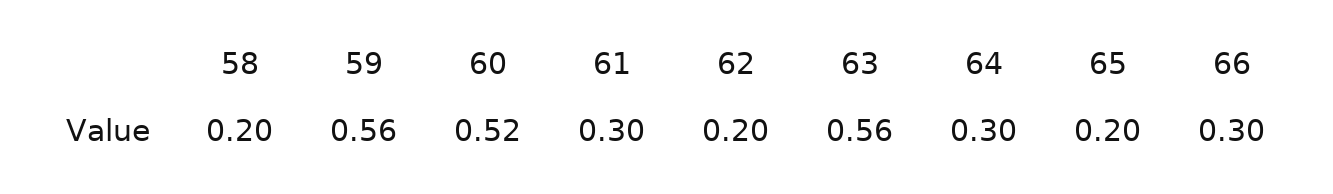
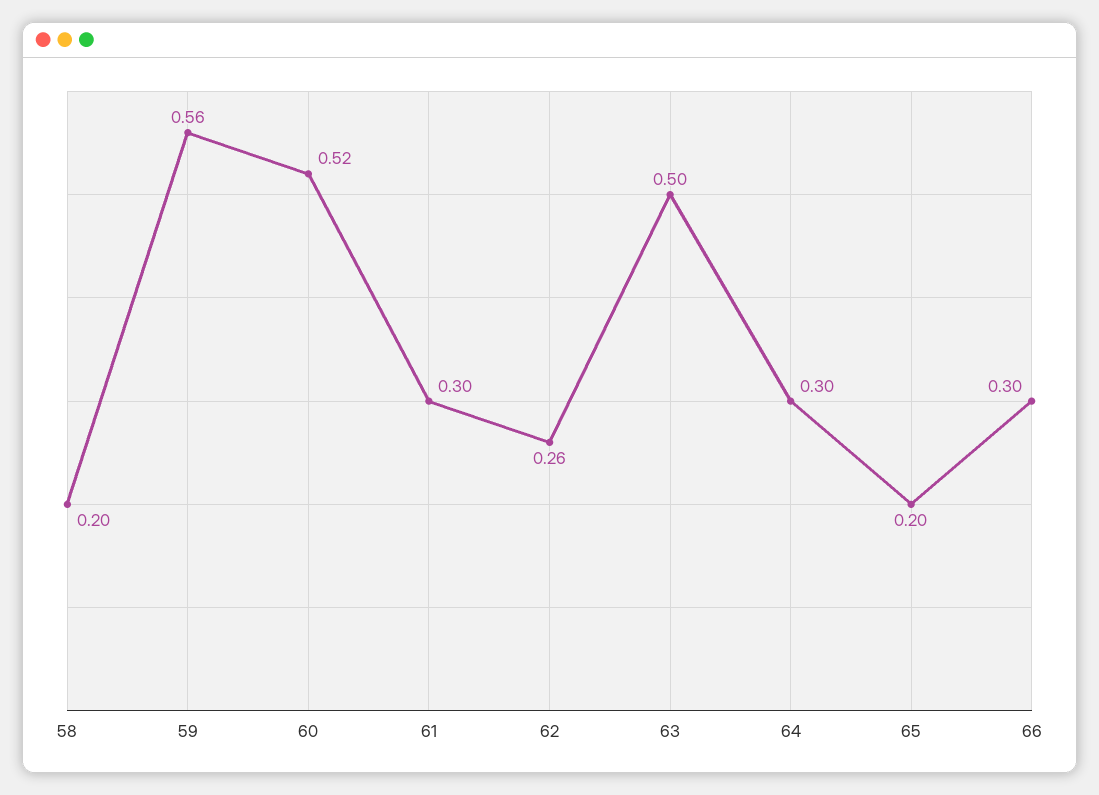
62: 0.2 -> 0.26
63: 0.56 -> 0.5

